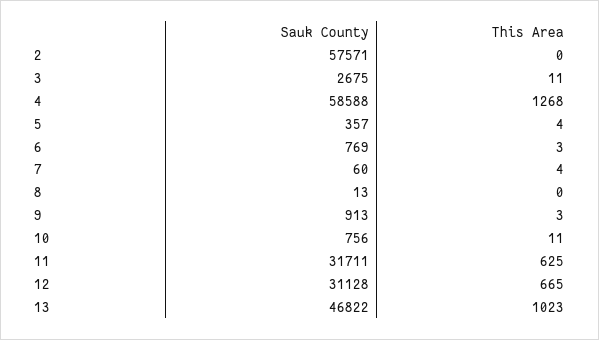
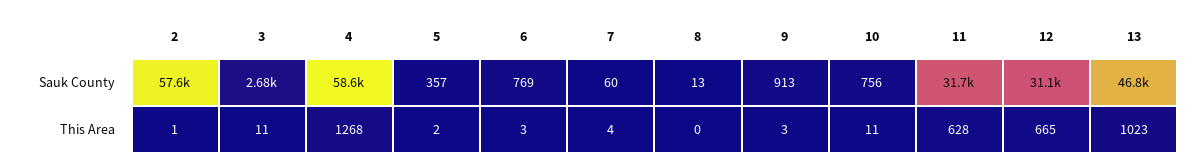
This Area, 2: 0 -> 1
This Area, 5: 4 -> 2
This Area, 11: 625 -> 628

